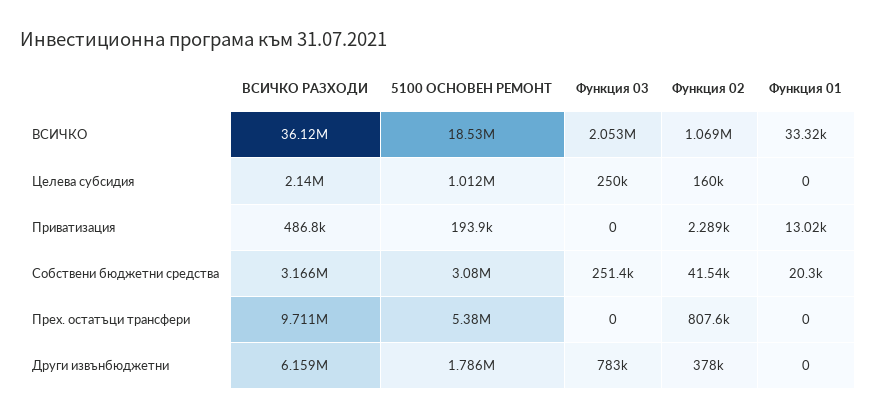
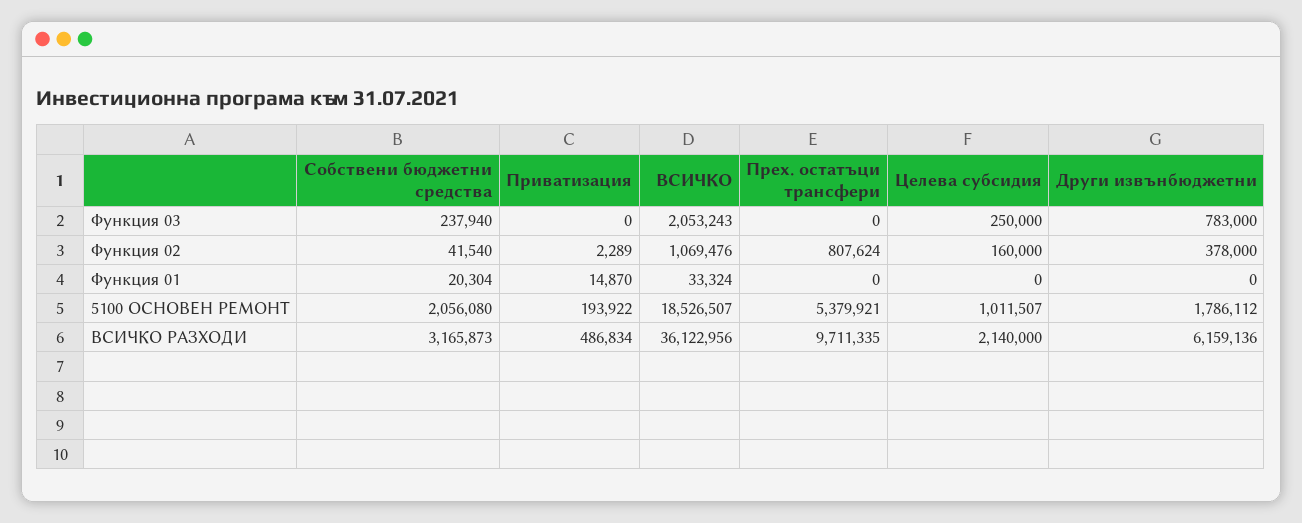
Функция 01, Приватизация: 13020 -> 14870
5100 ОСНОВЕН РЕМОНТ, Собствени бюджетни средства: 3080000 -> 2056080
Функция 03, Собствени бюджетни средства: 251400 -> 237940

